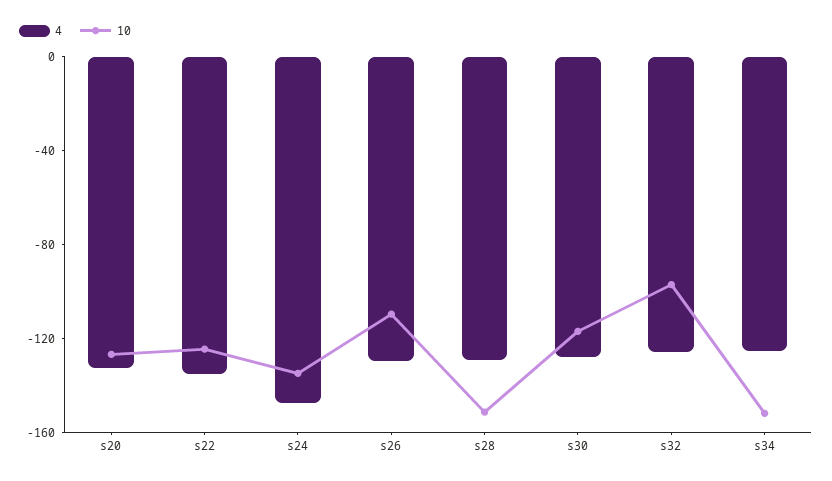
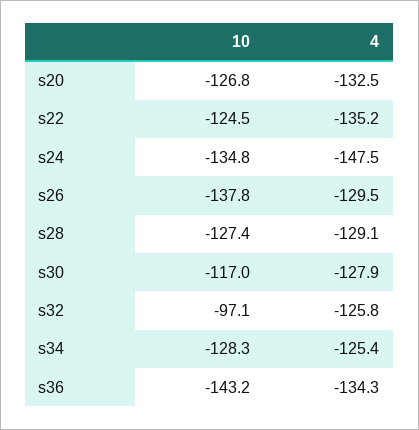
10, s26: -110 -> -137.8
10, s28: -150 -> -127.4
10, s34: -150 -> -128.3
10, s36: none -> -143.2
4, s36: none -> -134.3

